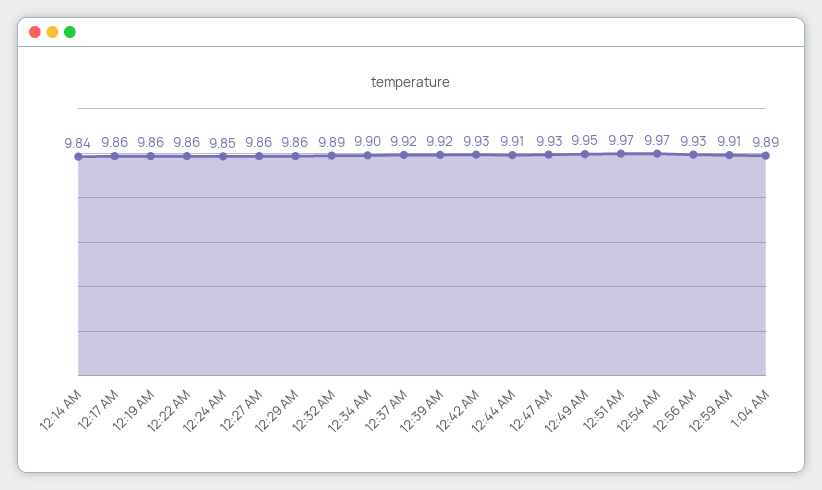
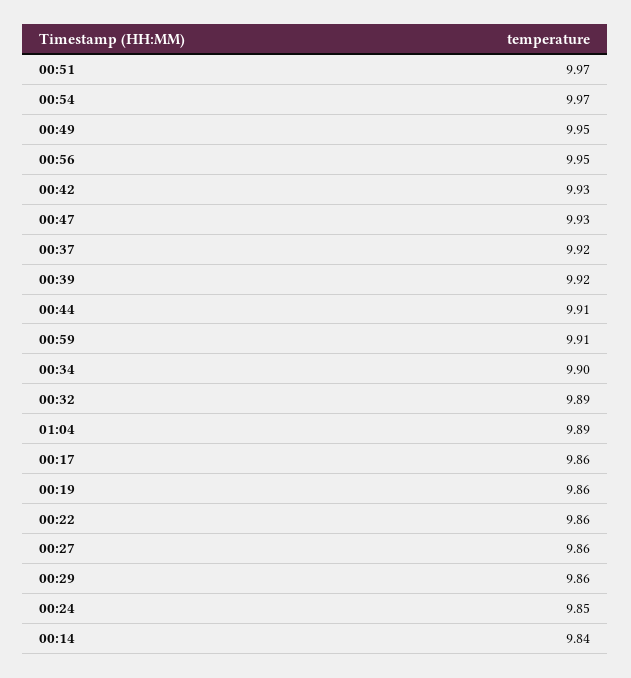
12:56 AM: 9.93 -> 9.95

